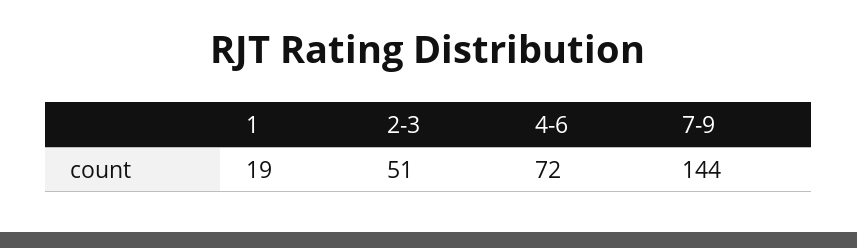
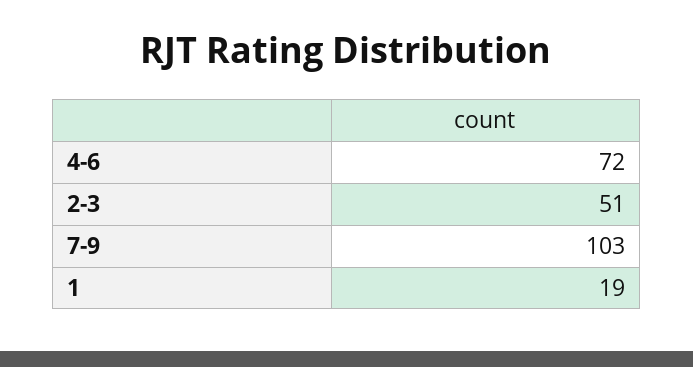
7-9: 144 -> 103

